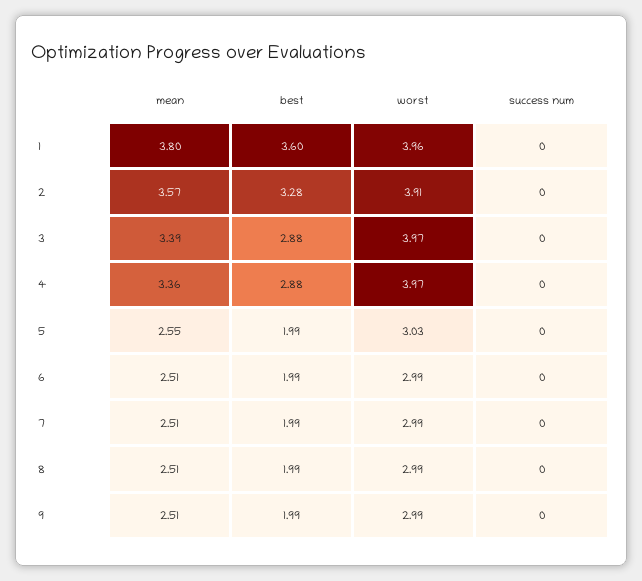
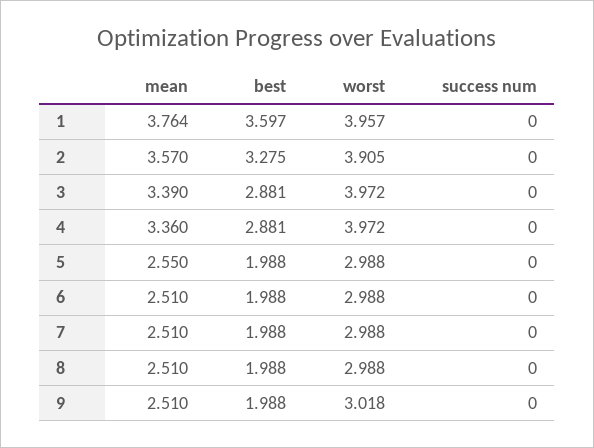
mean, 1: 3.8 -> 3.764
worst, 5: 3.03 -> 2.988
worst, 9: 2.99 -> 3.018

